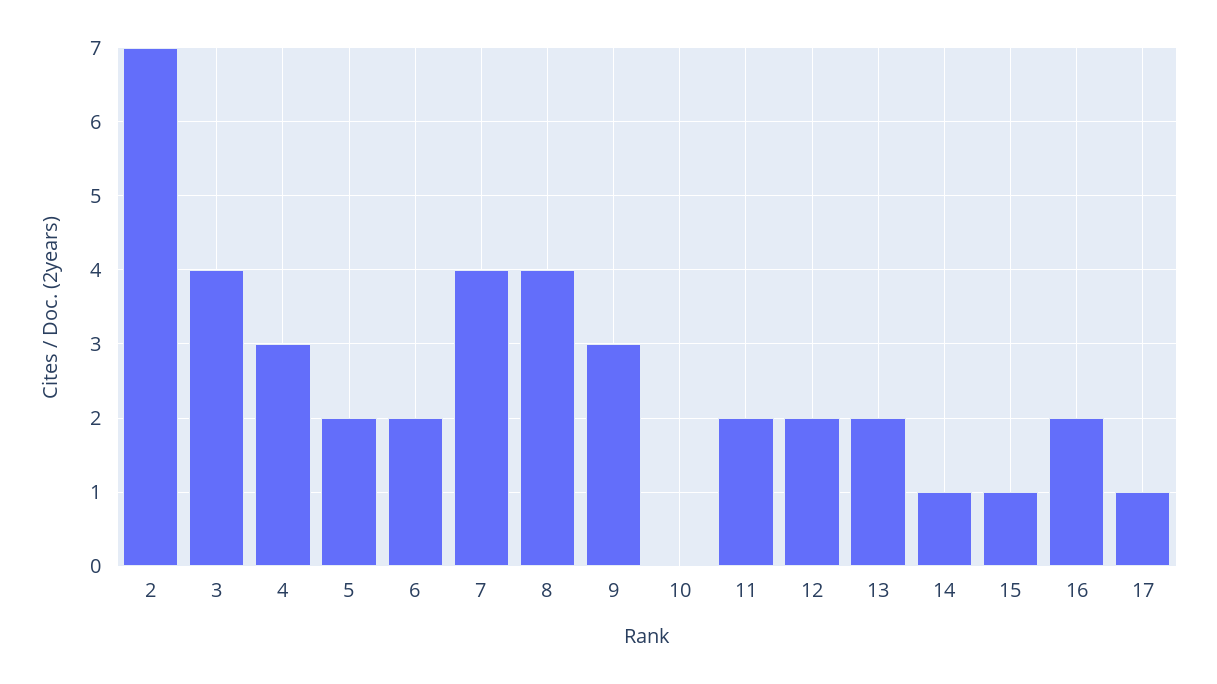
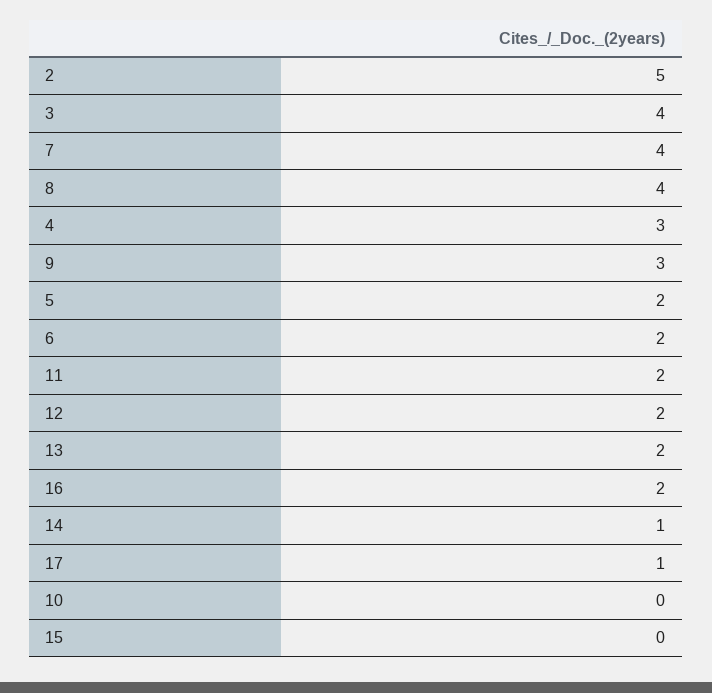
2: 7 -> 5
15: 1 -> 0

